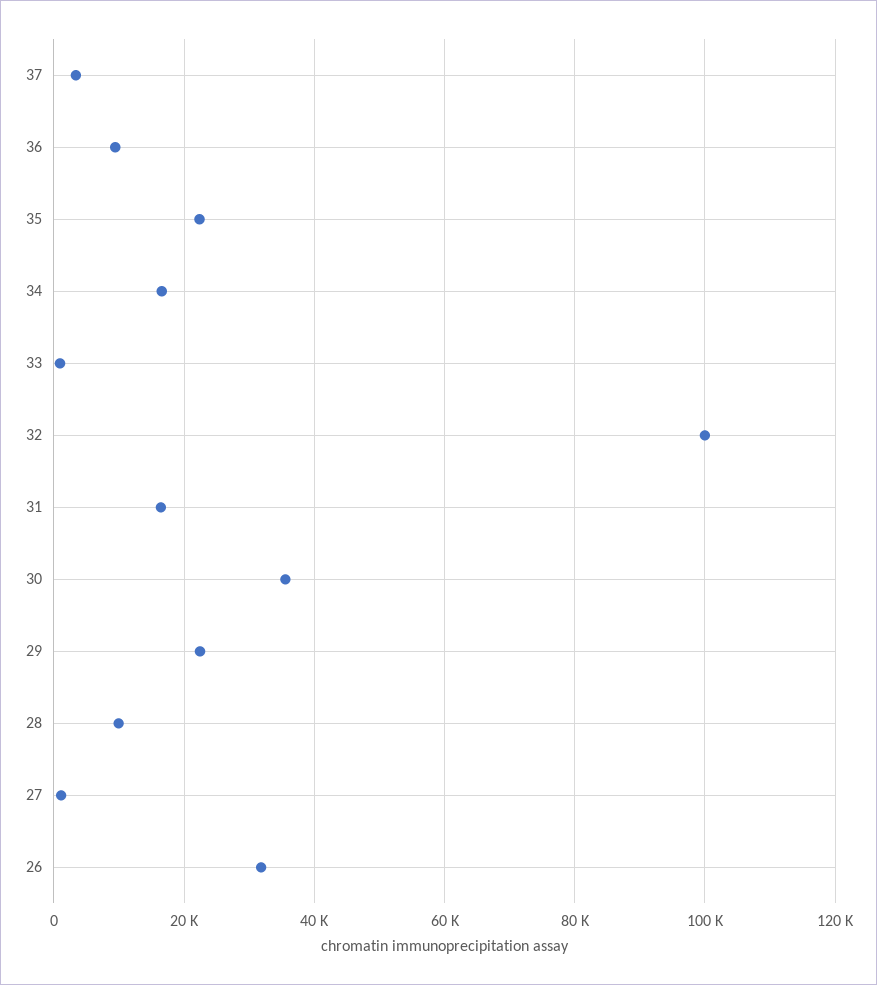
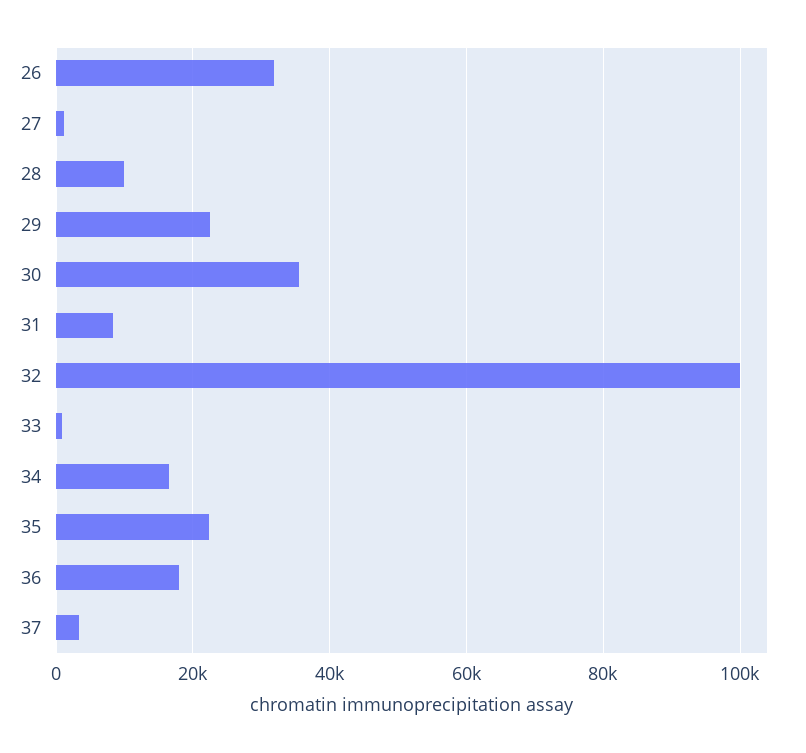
36: 10000 -> 18000
31: 16000 -> 8000

